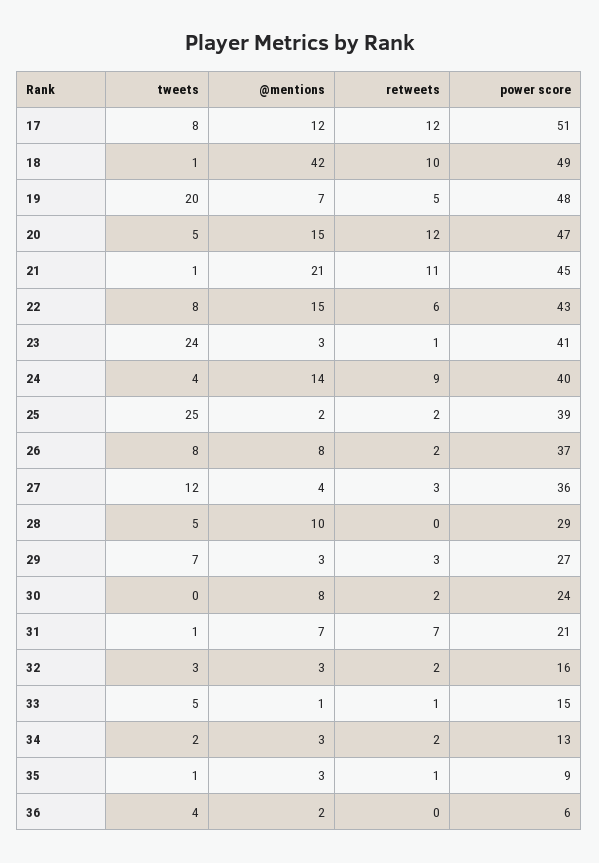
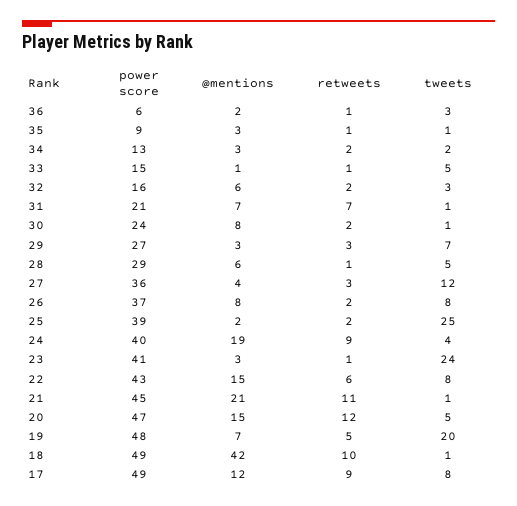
retweets, 17: 12 -> 9
power score, 17: 51 -> 49
@mentions, 24: 14 -> 19
@mentions, 28: 10 -> 6
retweets, 28: 0 -> 1
tweets, 30: 0 -> 1
@mentions, 32: 3 -> 6
tweets, 36: 4 -> 3
retweets, 36: 0 -> 1

